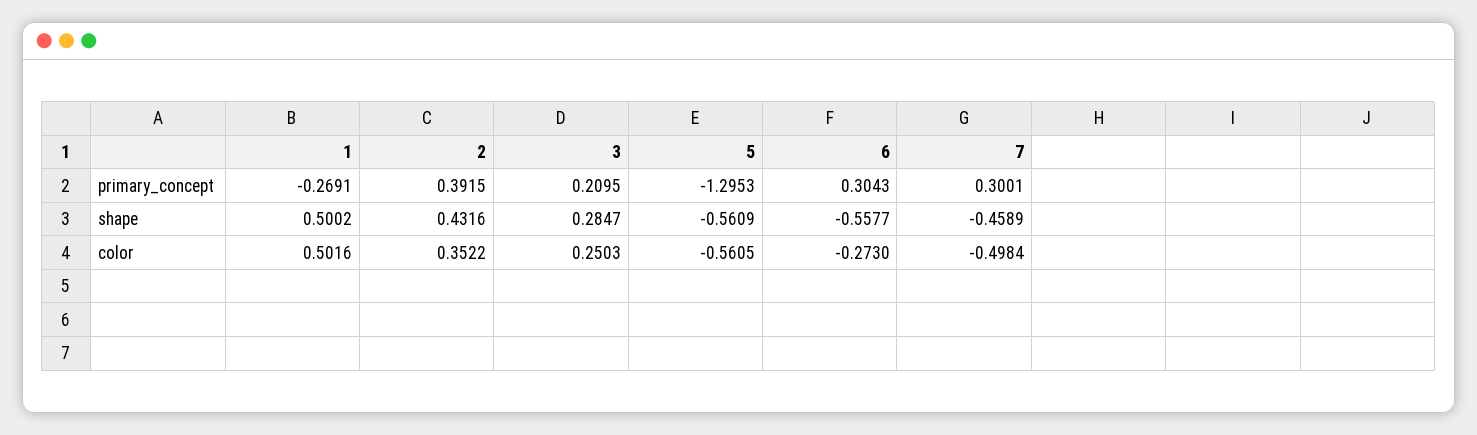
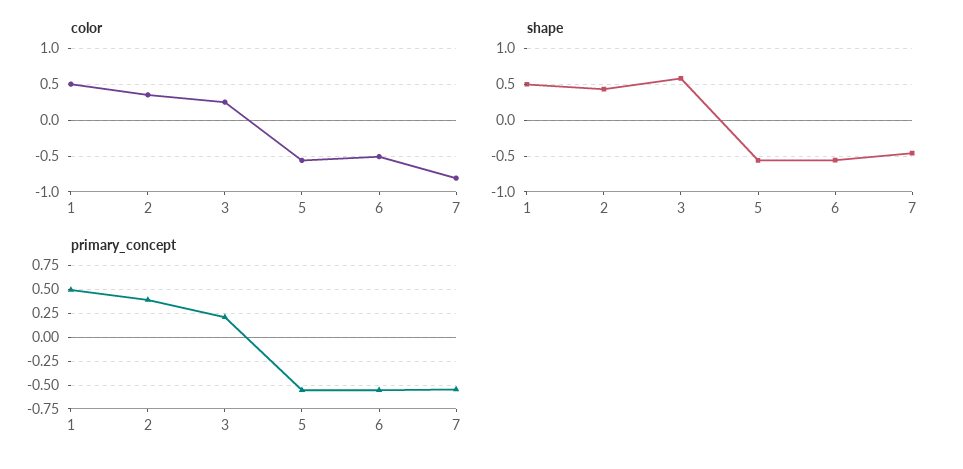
primary_concept, 1: -0.2691 -> 0.5
primary_concept, 5: -1.2953 -> -0.5
primary_concept, 6: 0.3043 -> -0.5
primary_concept, 7: 0.3001 -> -0.5
shape, 3: 0.2847 -> 0.6
color, 6: -0.273 -> -0.5
color, 7: -0.4984 -> -0.8

